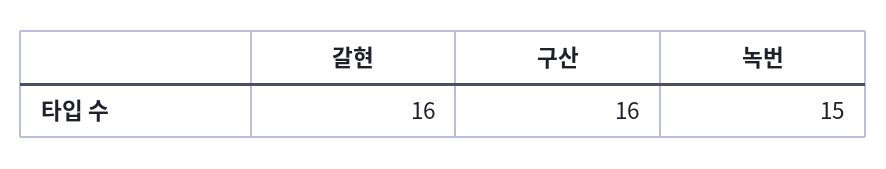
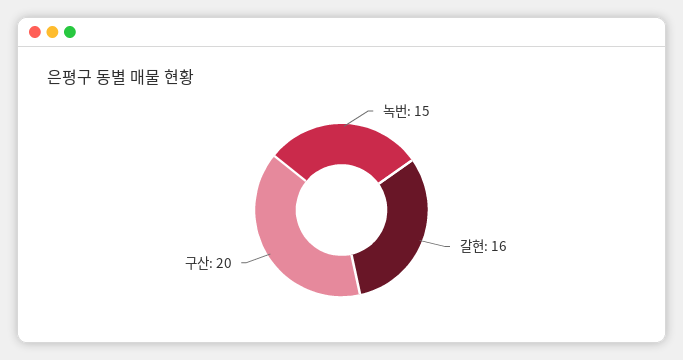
구산: 16 -> 20

